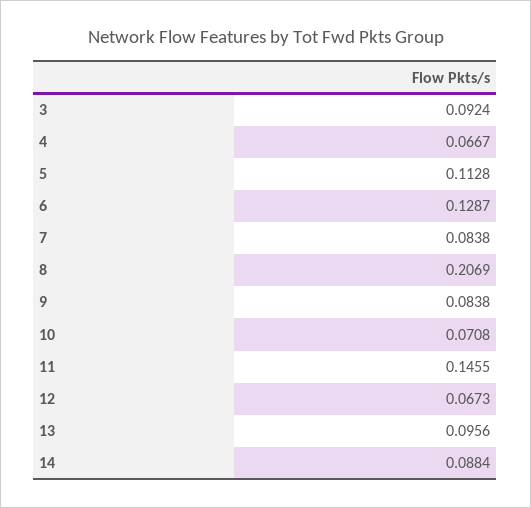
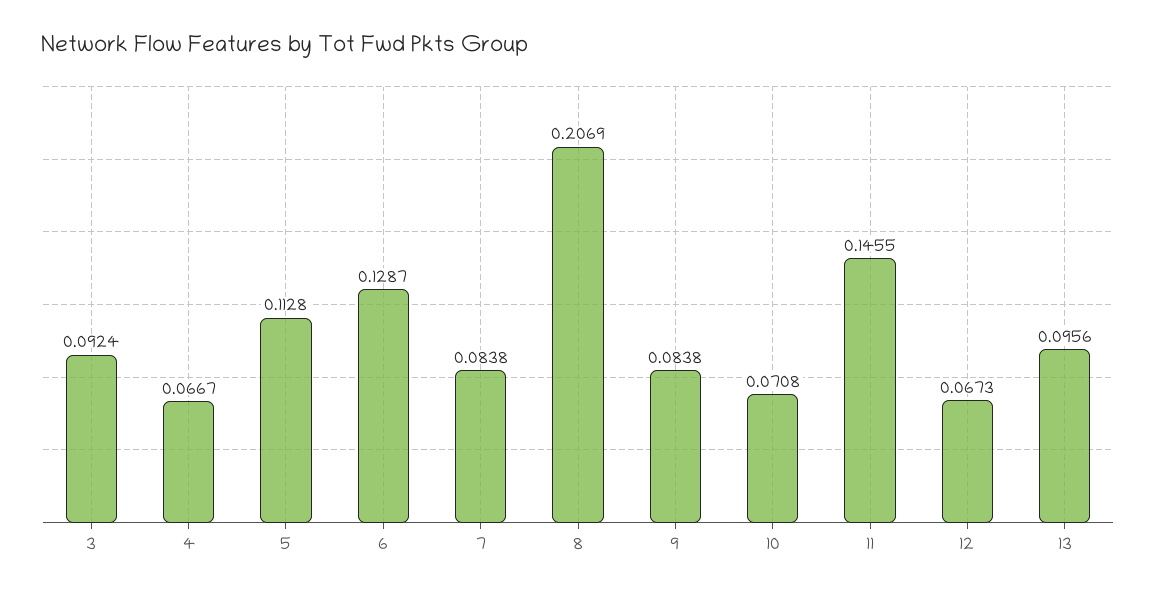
14: 0.0884 -> none

